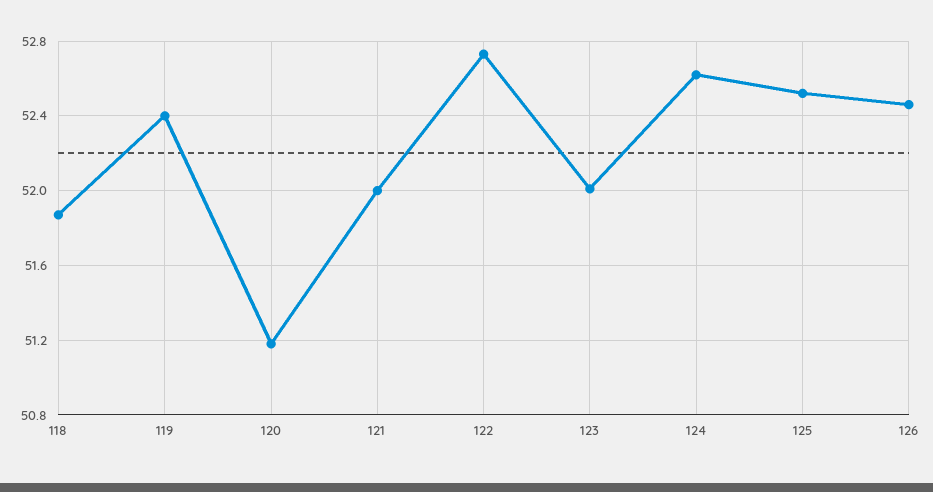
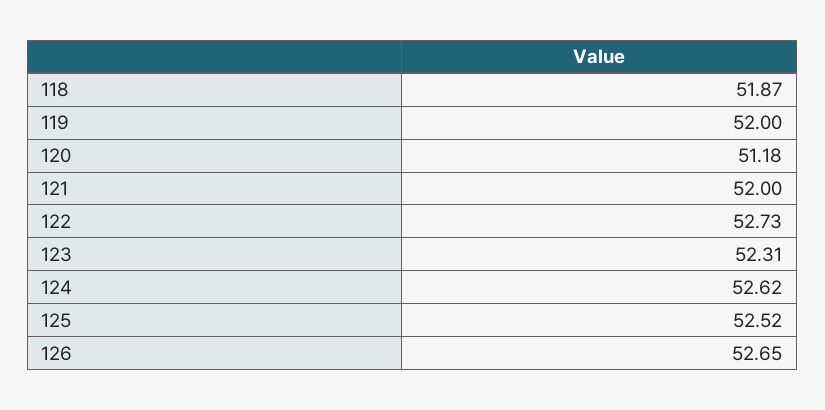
119: 52.4 -> 52
123: 52 -> 52.31
126: 52.45 -> 52.65

